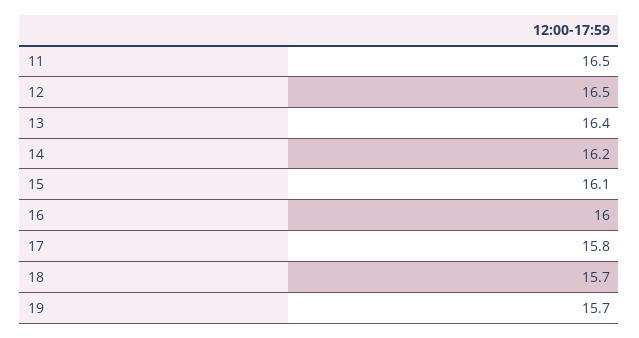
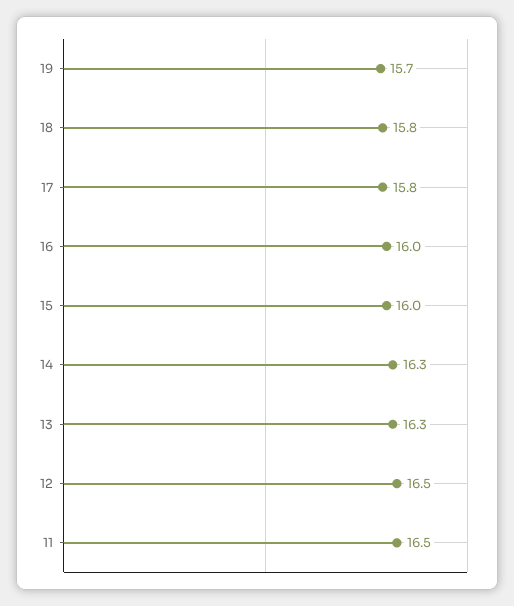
13: 16.4 -> 16.3
14: 16.2 -> 16.3
15: 16.1 -> 16
18: 15.7 -> 15.8

